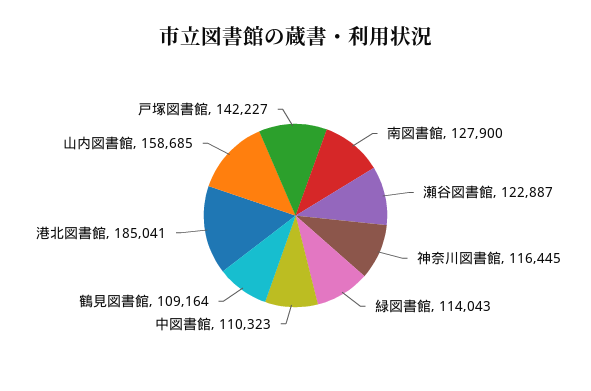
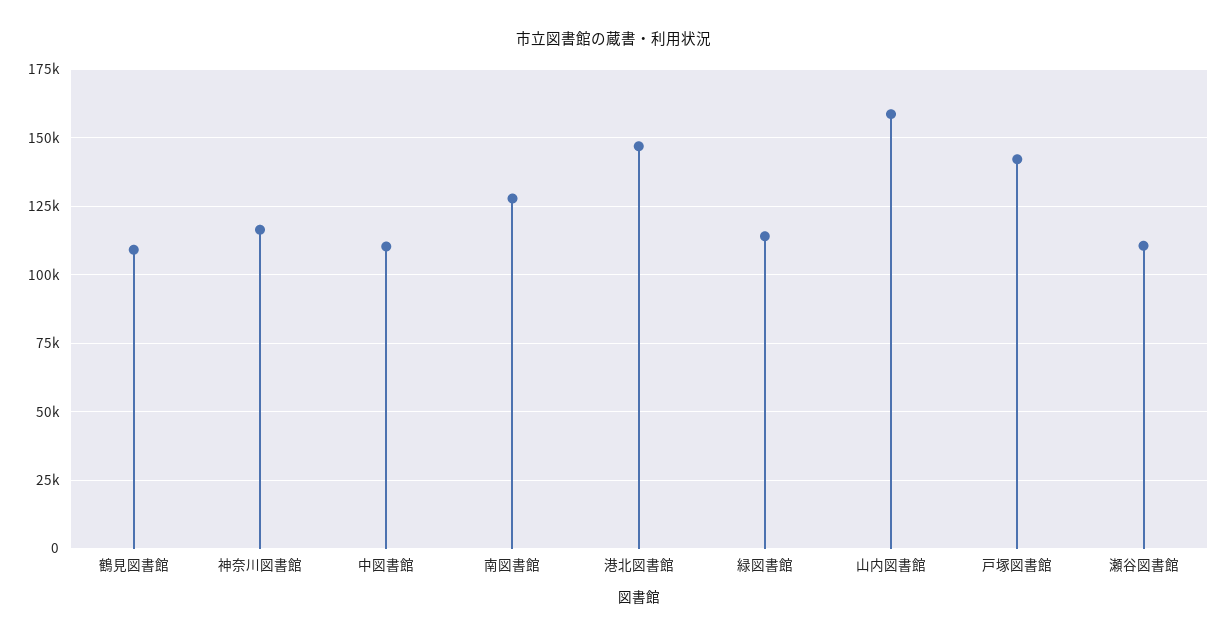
瀬谷図書館: 122887 -> 110000
港北図書館: 185041 -> 147500

